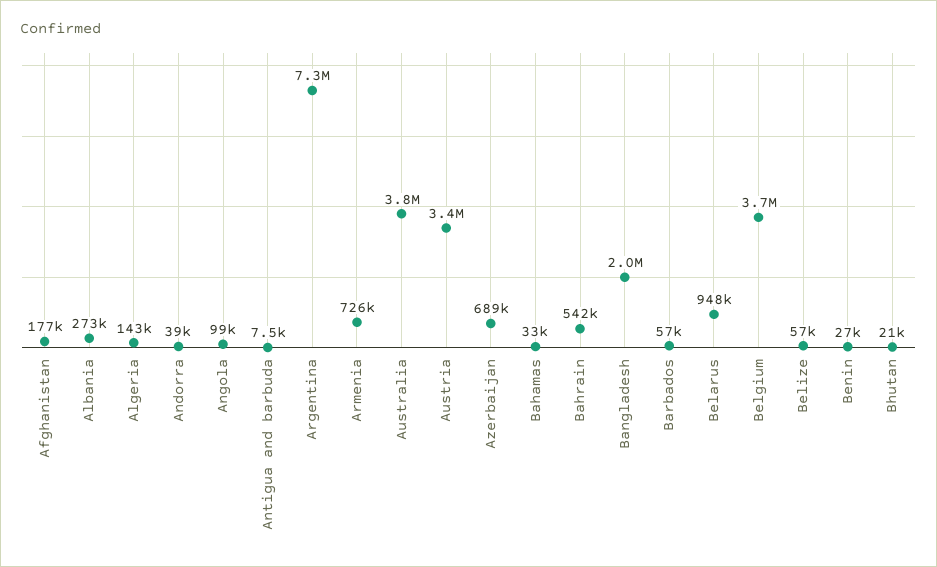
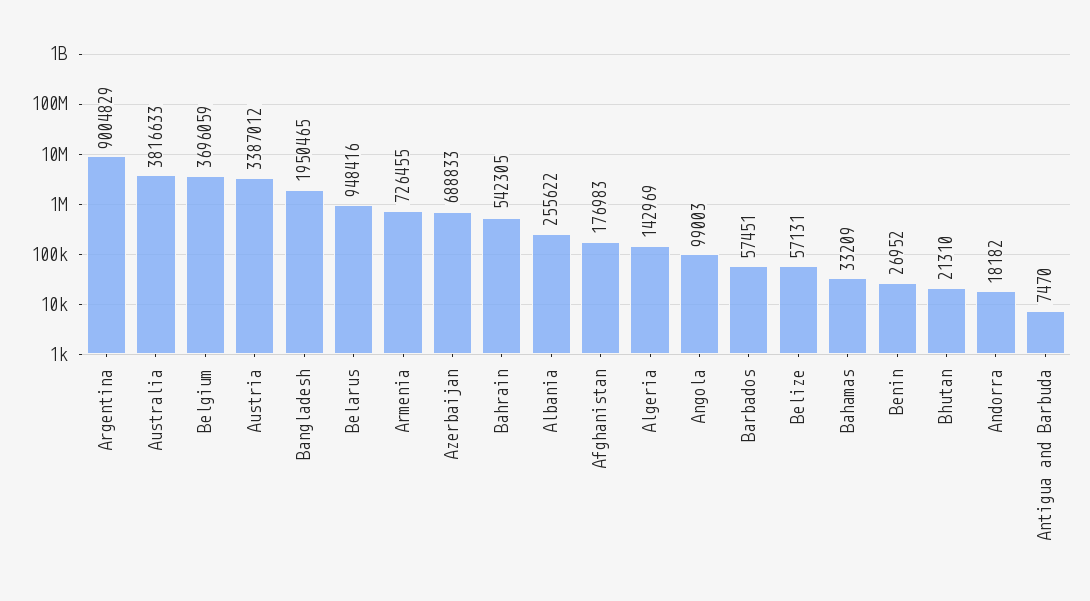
Albania: 273000 -> 255622
Andorra: 39000 -> 18182
Argentina: 7300000 -> 9004829

